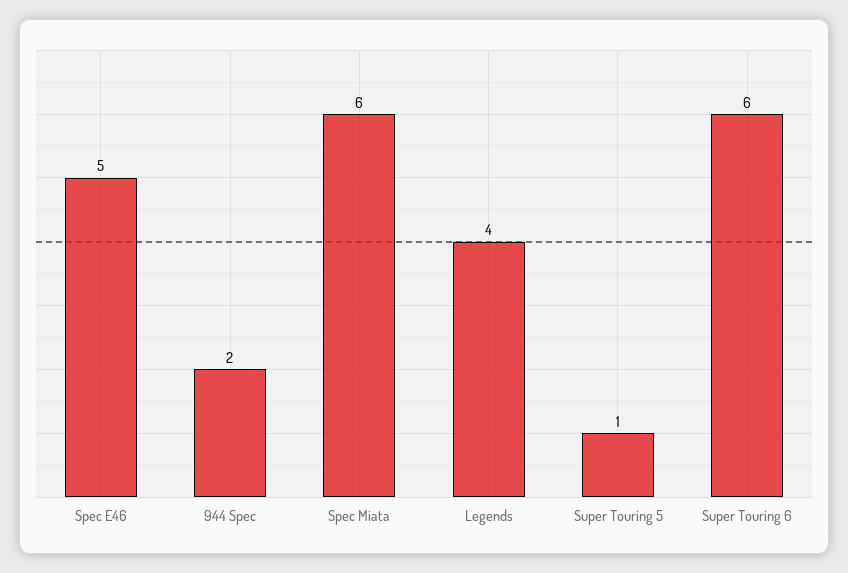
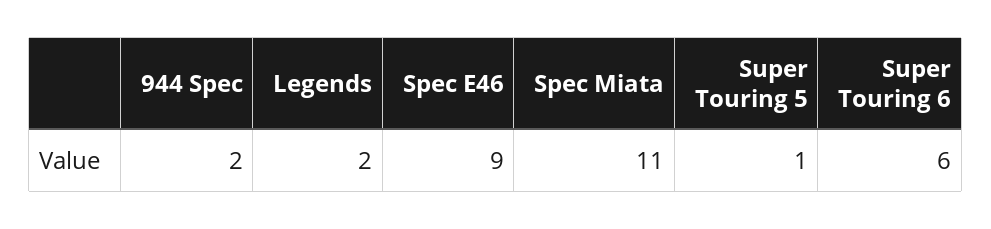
Spec E46: 5 -> 9
Spec Miata: 6 -> 11
Legends: 4 -> 2

